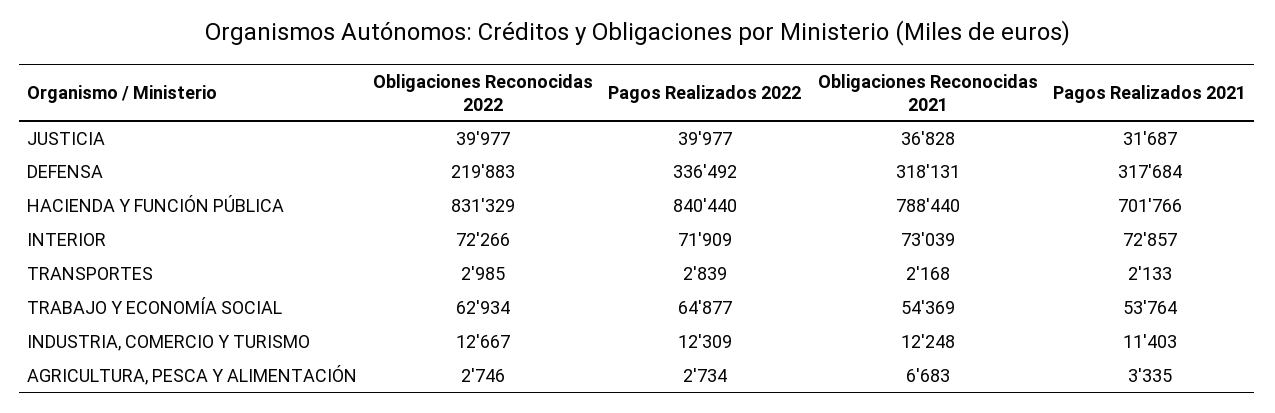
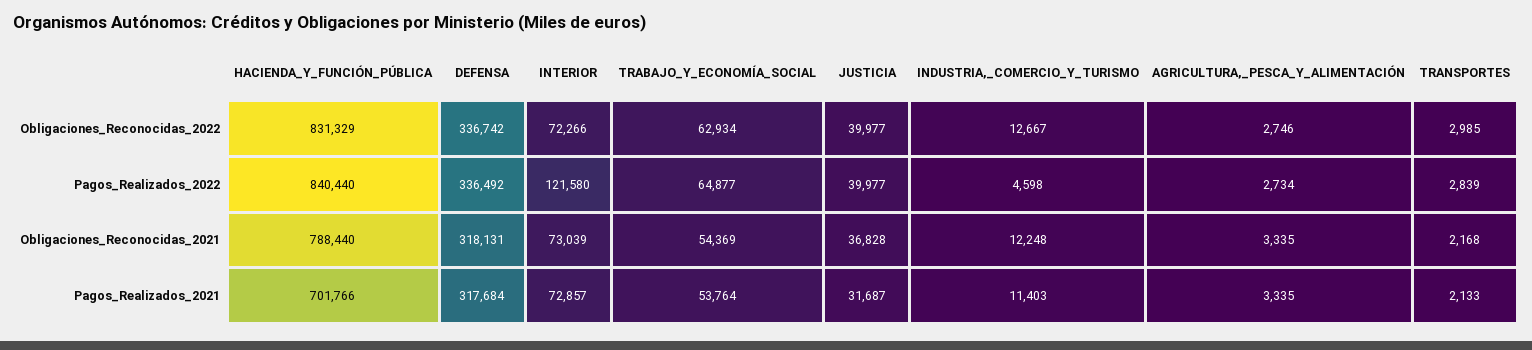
Obligaciones Reconocidas 2022, DEFENSA: 219883 -> 336742
Pagos Realizados 2022, INTERIOR: 71909 -> 121580
Pagos Realizados 2022, INDUSTRIA, COMERCIO Y TURISMO: 12309 -> 4598
Obligaciones Reconocidas 2021, AGRICULTURA, PESCA Y ALIMENTACIÓN: 6683 -> 3335

